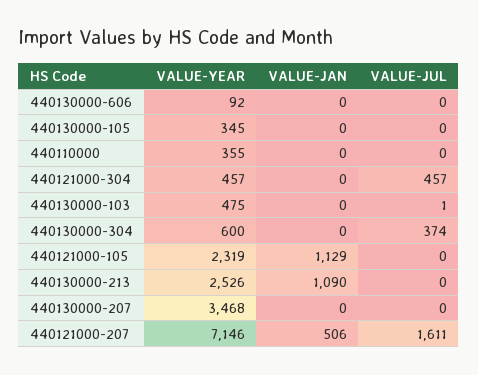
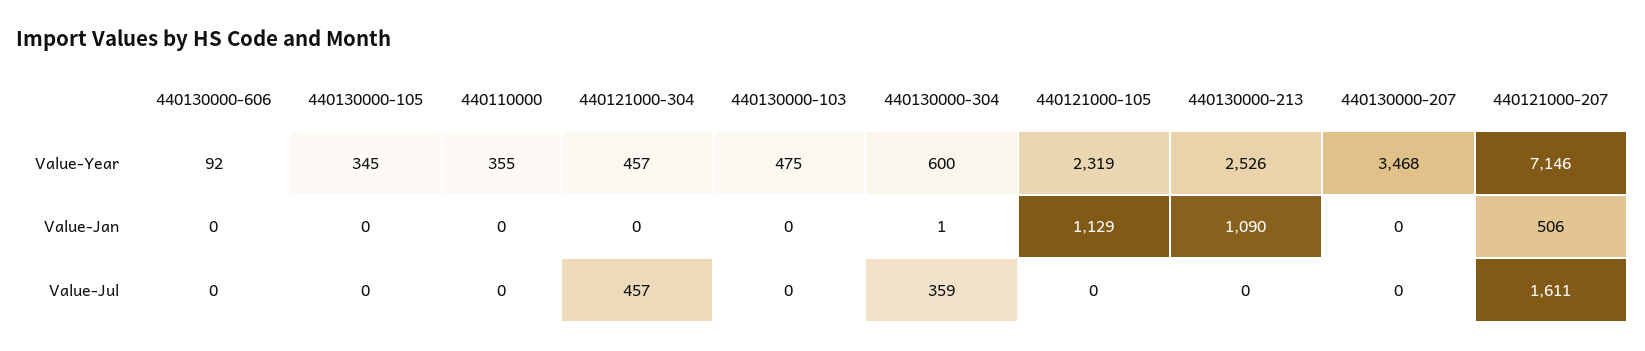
VALUE-JUL, 440130000-103: 1 -> 0
VALUE-JAN, 440130000-304: 0 -> 1
VALUE-JUL, 440130000-304: 374 -> 359

